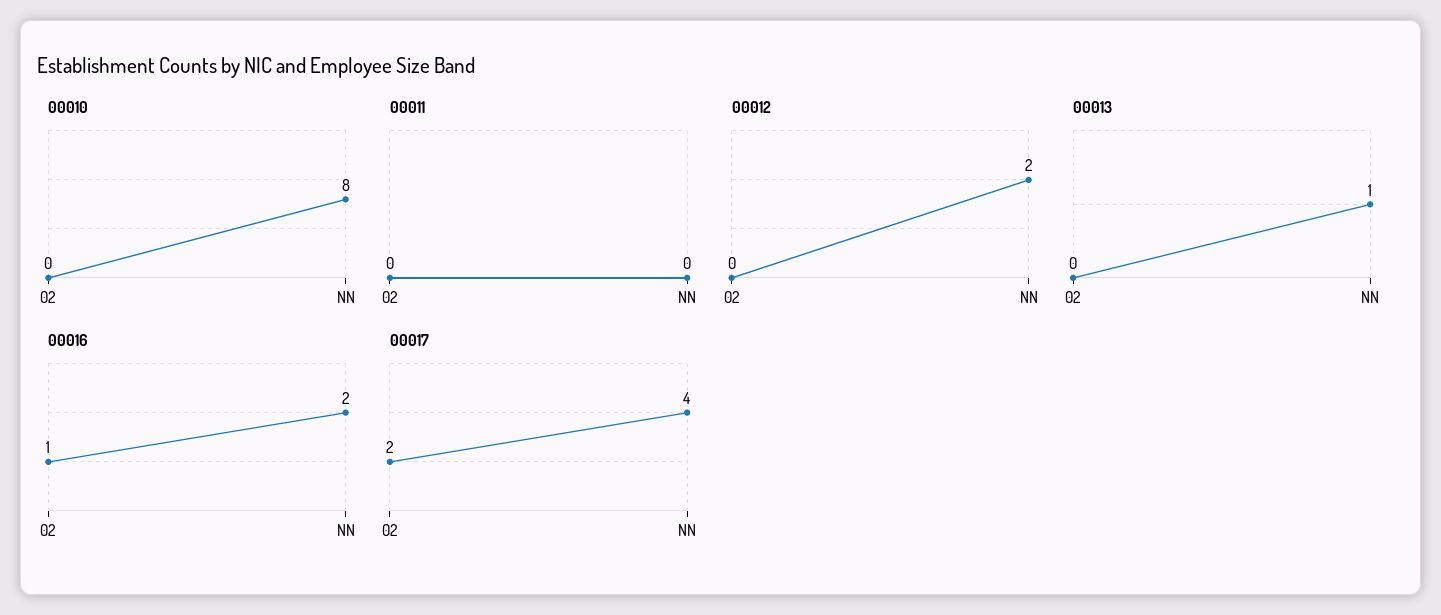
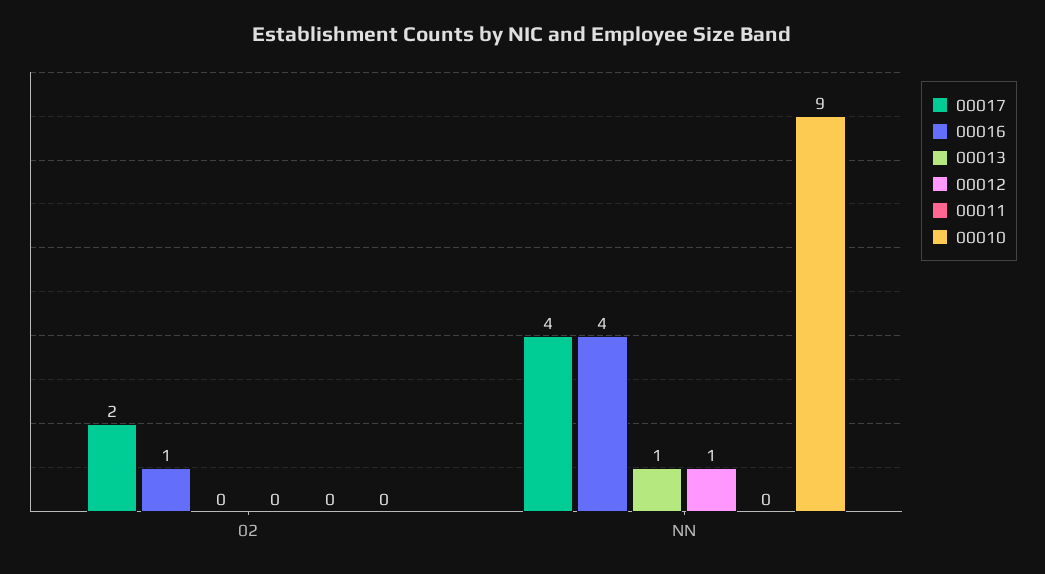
00010, NN: 8 -> 9
00012, NN: 2 -> 1
00016, NN: 2 -> 4

